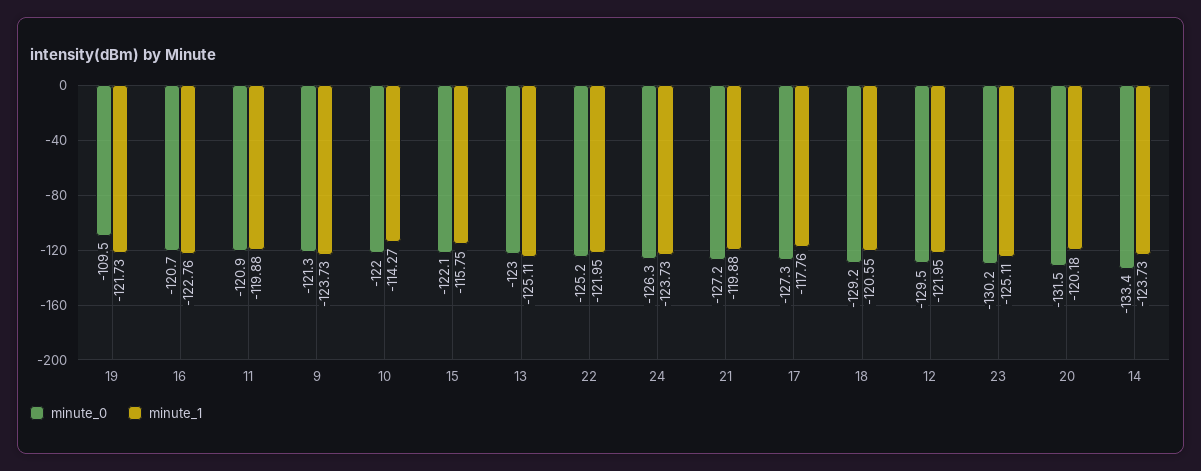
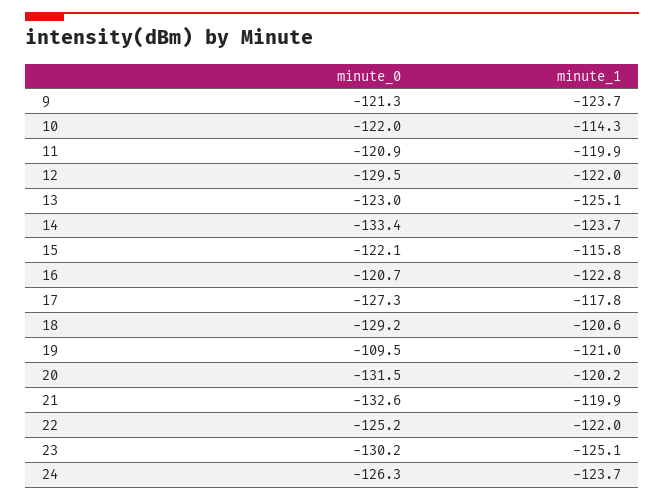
minute_1, 19: -121.73 -> -121
minute_0, 21: -127.2 -> -132.6

